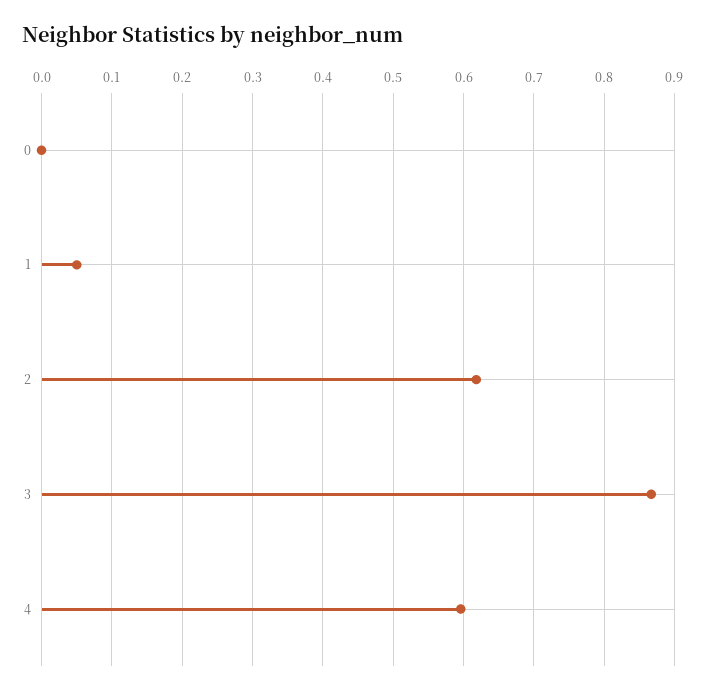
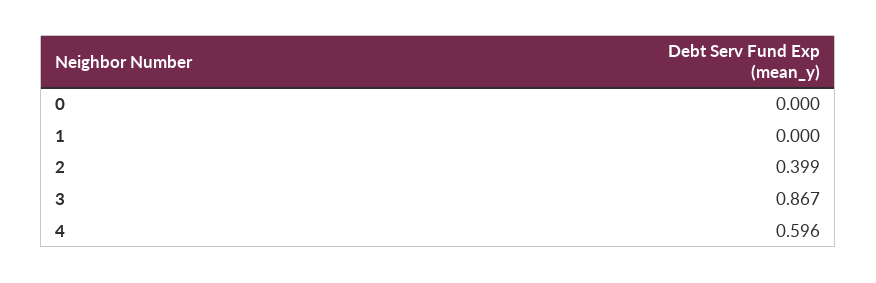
1: 0.05 -> 0
2: 0.62 -> 0.399

